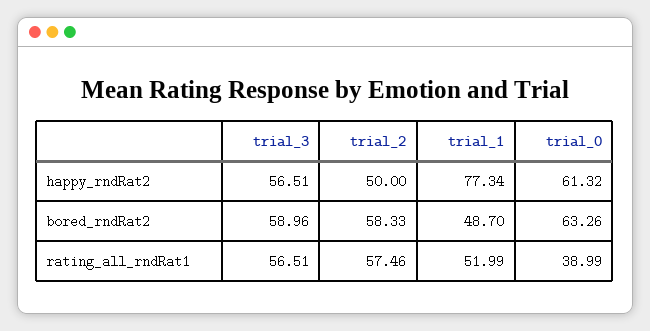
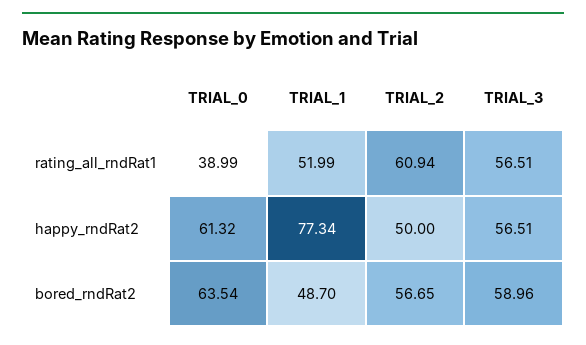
trial_2, bored_rndRat2: 58.33 -> 56.65
trial_0, bored_rndRat2: 63.26 -> 63.54
trial_2, rating_all_rndRat1: 57.46 -> 60.94

